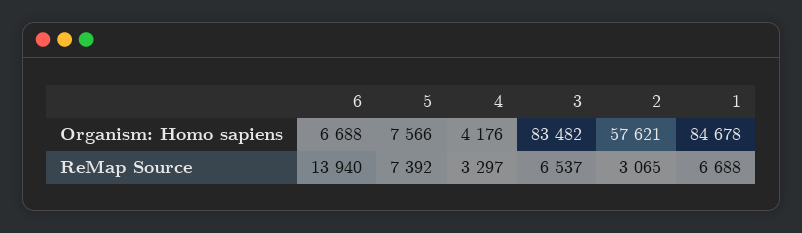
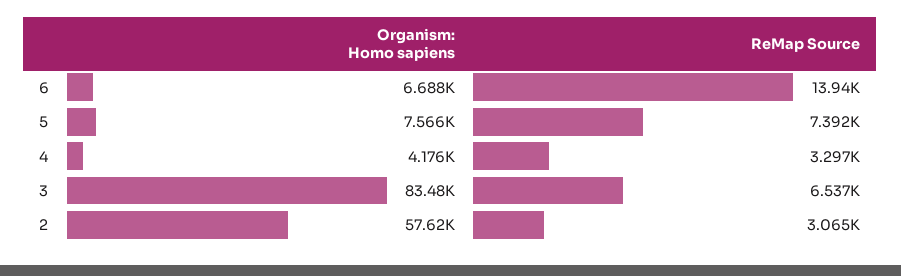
1, Organism: Homo sapiens: 84678 -> none
1, ReMap Source: 6688 -> none

